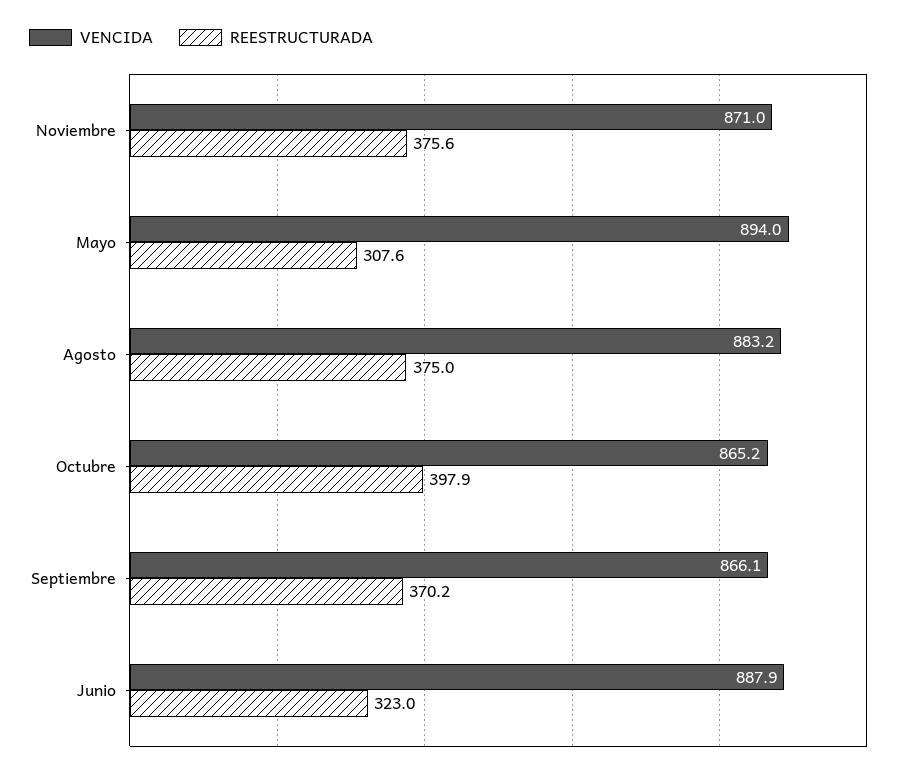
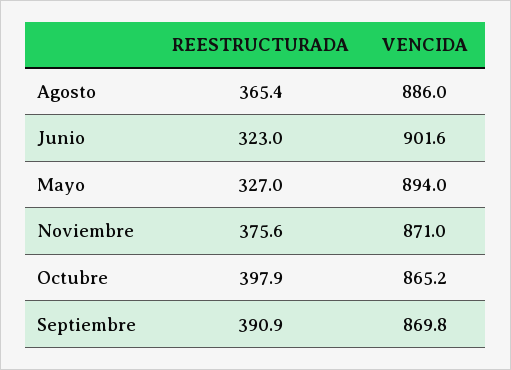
REESTRUCTURADA, Mayo: 307.6 -> 327
VENCIDA, Agosto: 883.2 -> 886
REESTRUCTURADA, Agosto: 375 -> 365.4
VENCIDA, Septiembre: 866.1 -> 869.8
REESTRUCTURADA, Septiembre: 370.2 -> 390.9
VENCIDA, Junio: 887.9 -> 901.6

